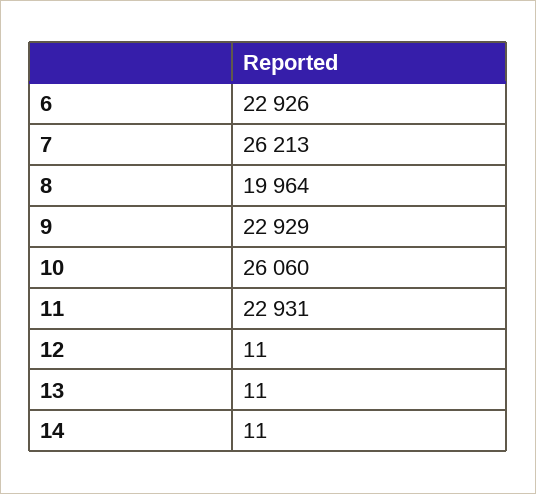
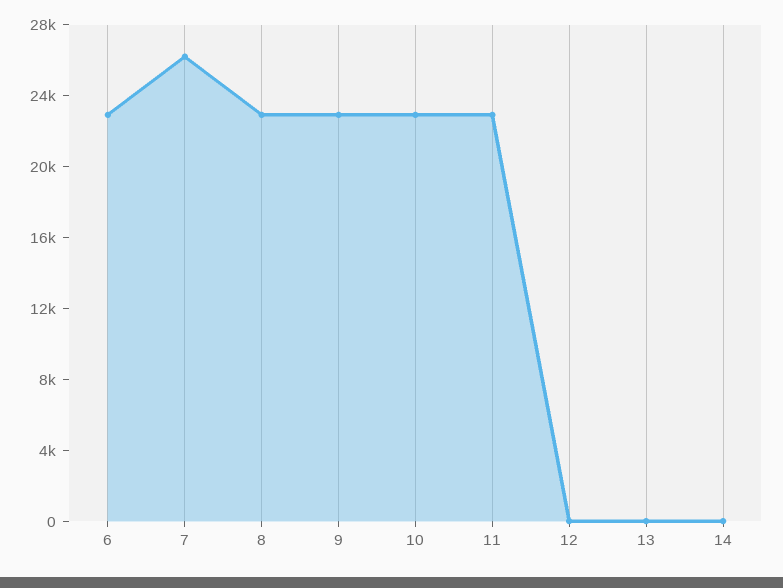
8: 19964 -> 23000
10: 26060 -> 23000

